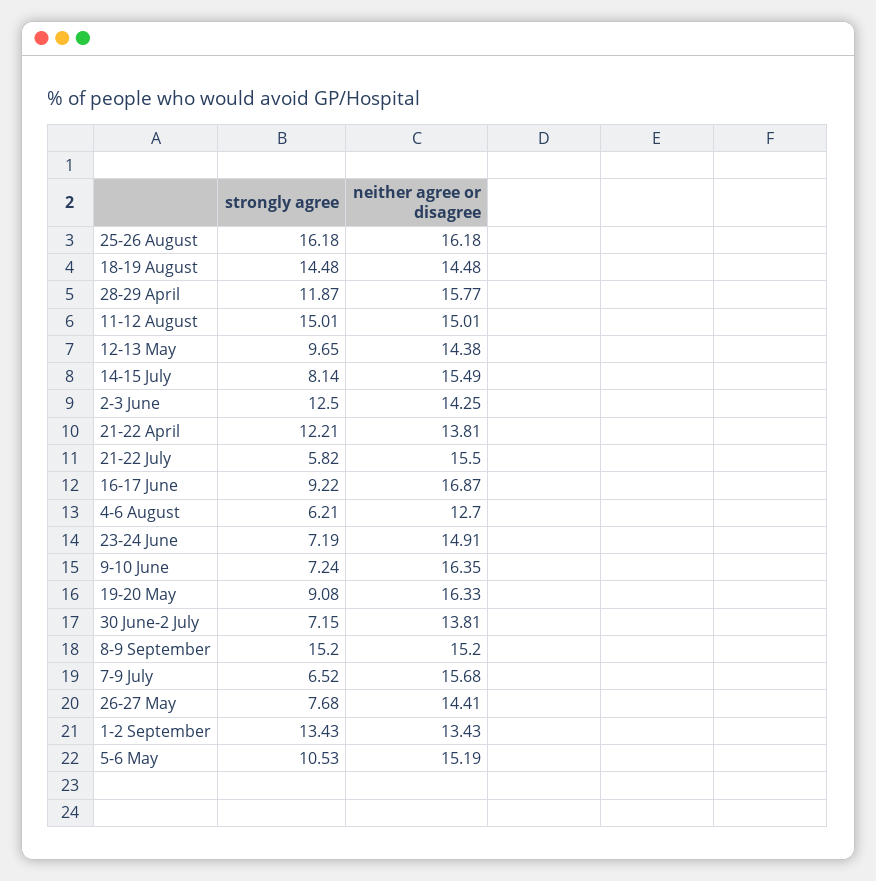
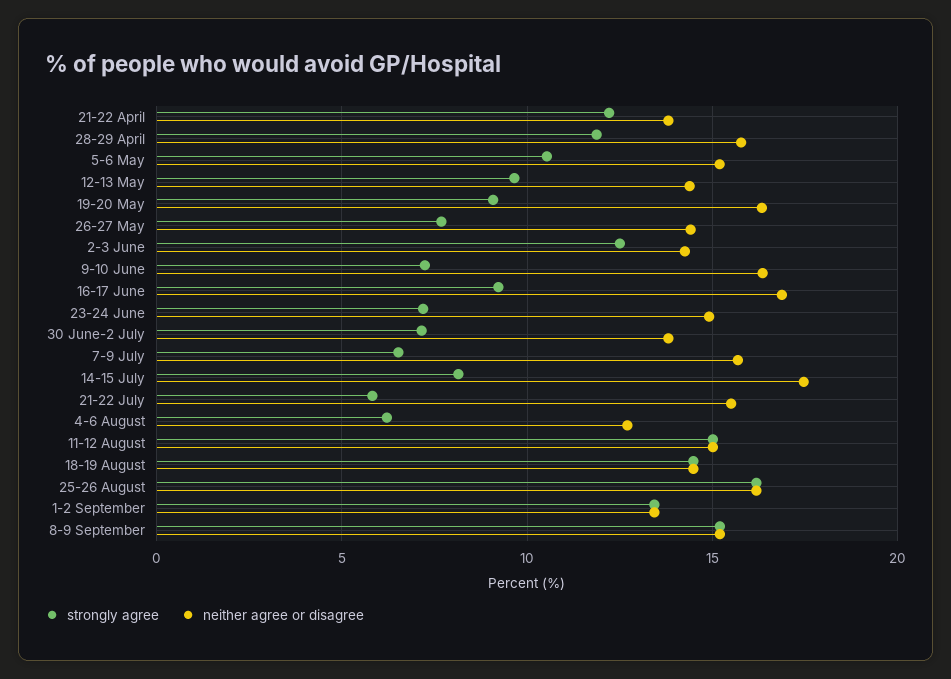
neither agree or disagree, 14-15 July: 15.49 -> 17.5

